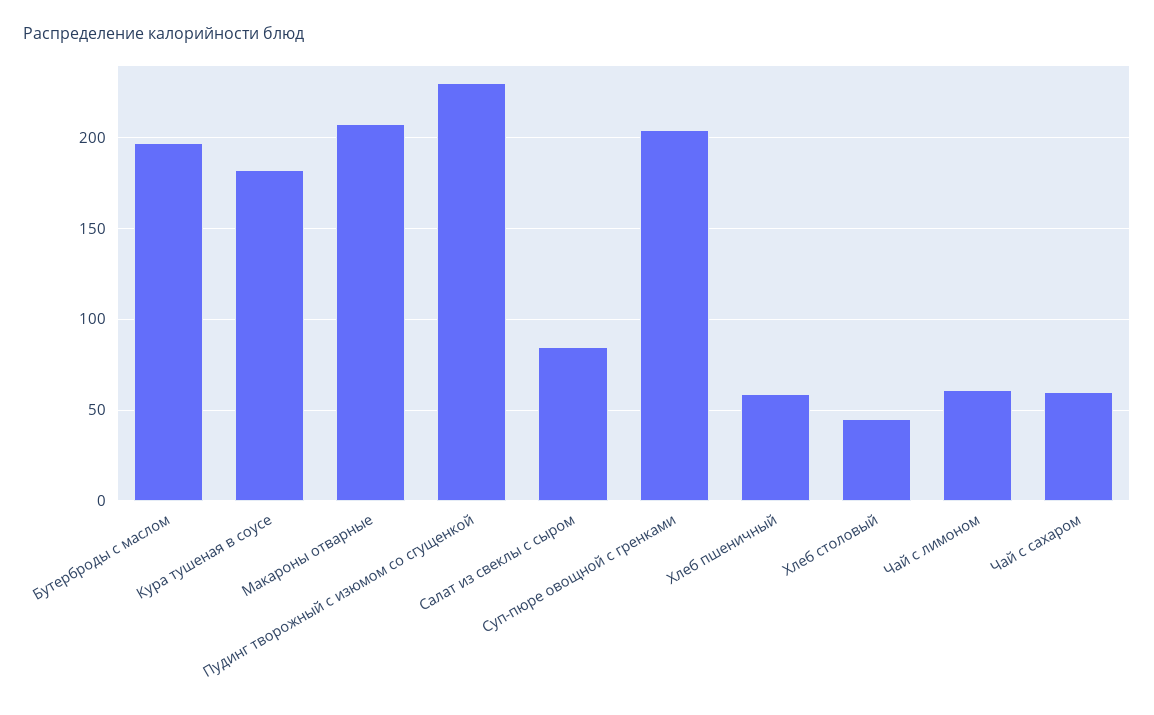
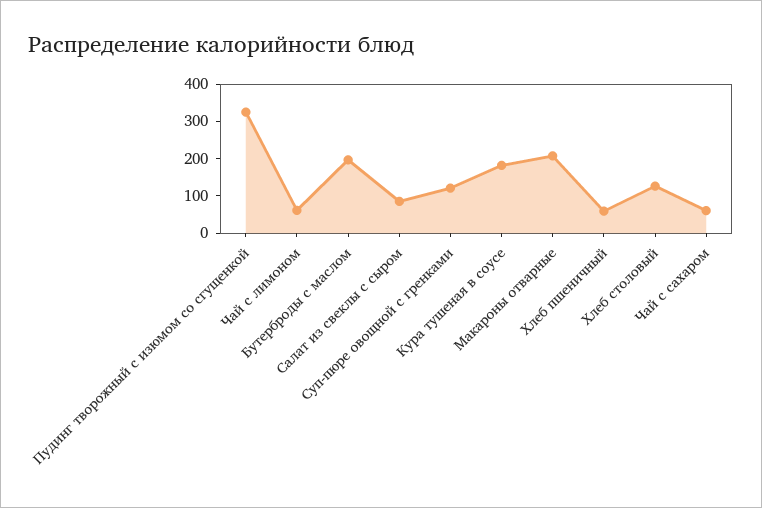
Пудинг творожный с изюмом со сгущенкой: 230 -> 325
Суп-пюре овощной с гренками: 205 -> 125
Хлеб столовый: 45 -> 125

